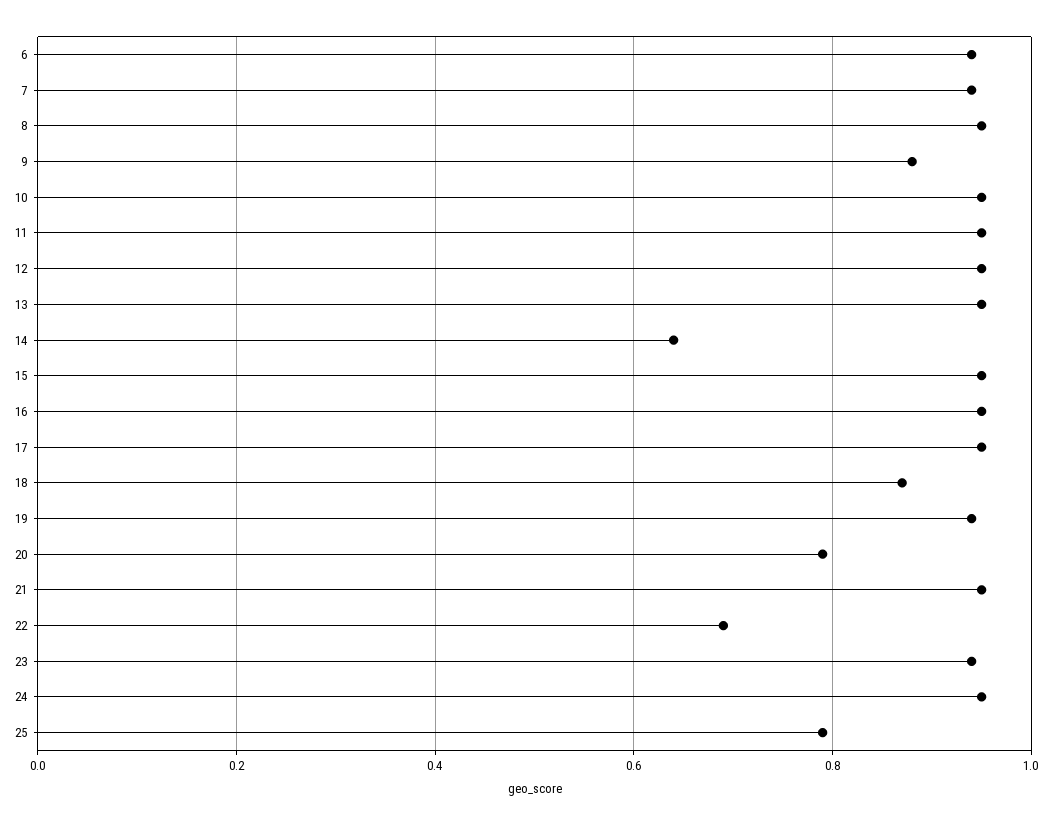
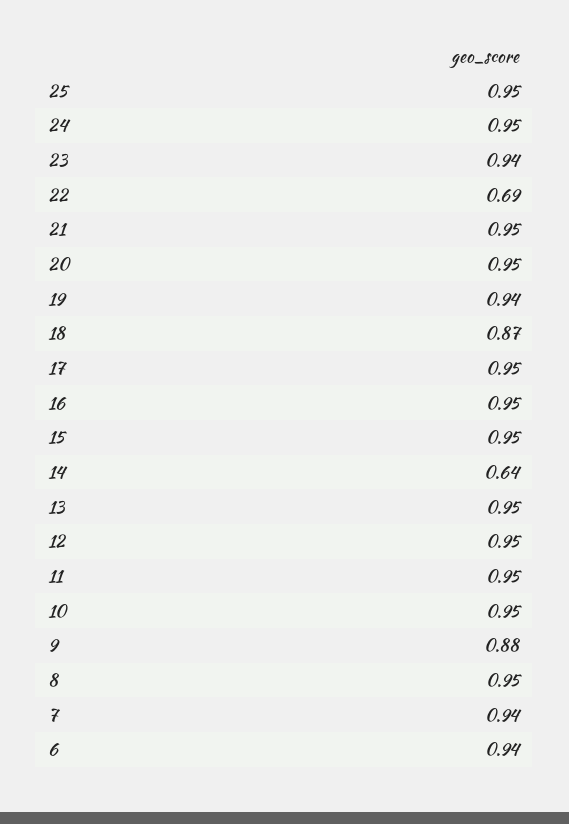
20: 0.8 -> 0.95
25: 0.8 -> 0.95

